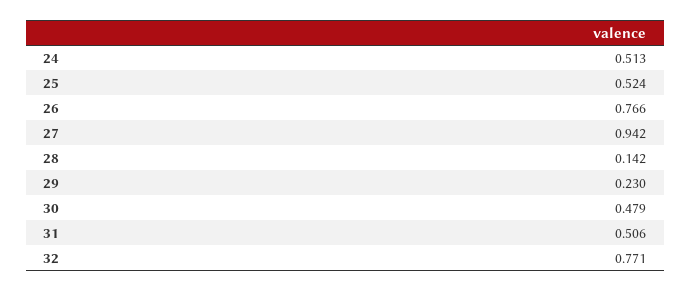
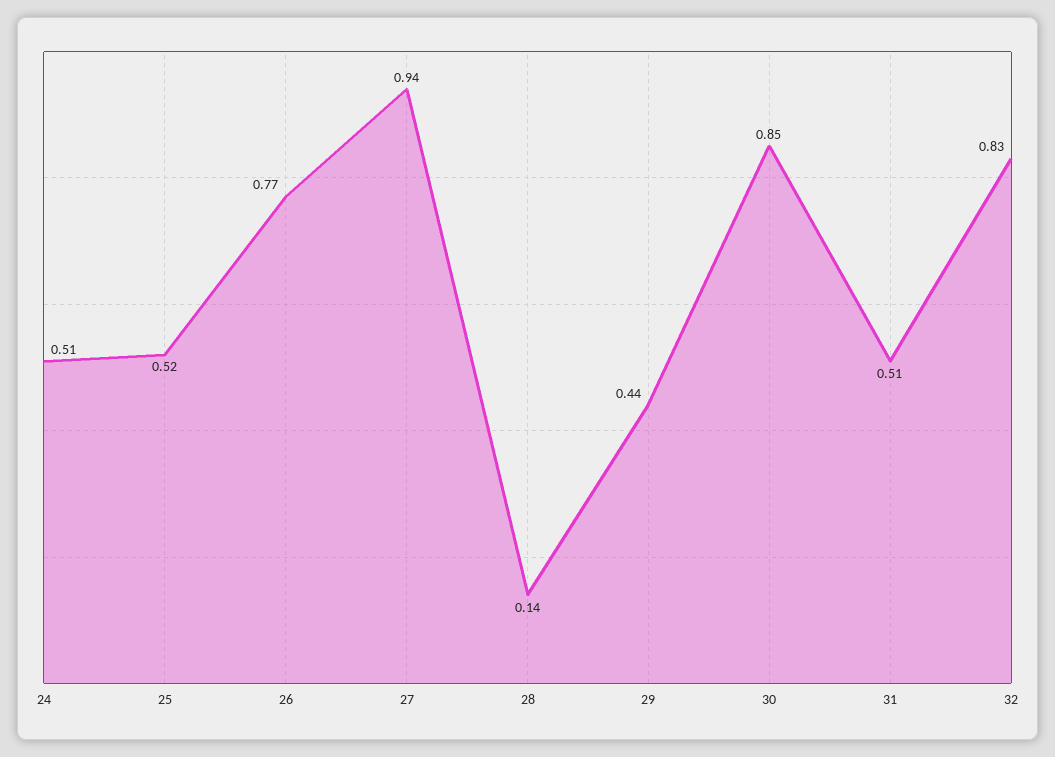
29: 0.23 -> 0.44
30: 0.479 -> 0.85
32: 0.771 -> 0.83

